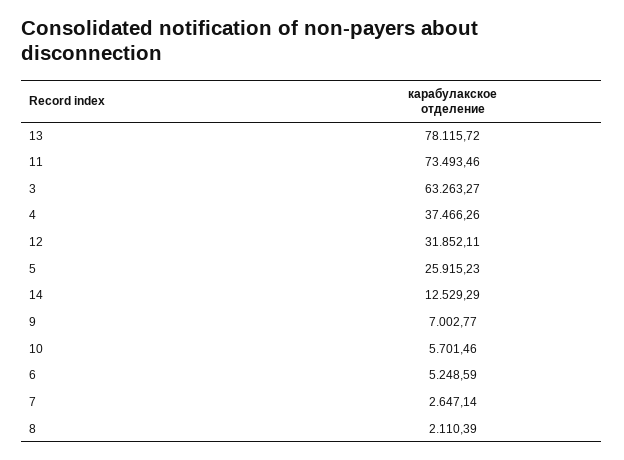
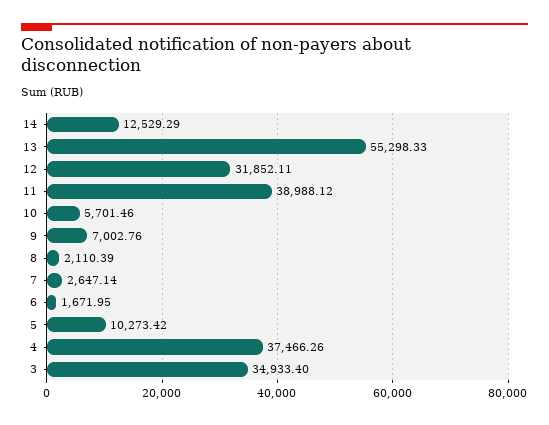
13: 78115.72 -> 55298.33
11: 73493.46 -> 38988.12
3: 63263.27 -> 34933.4
5: 25915.23 -> 10273.42
9: 7002.77 -> 7002.76
6: 5248.59 -> 1671.95

